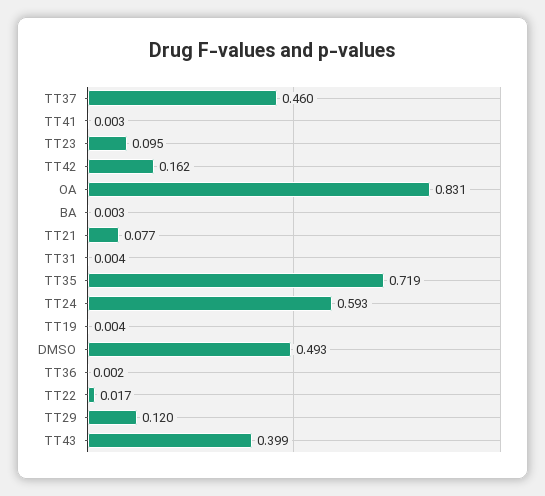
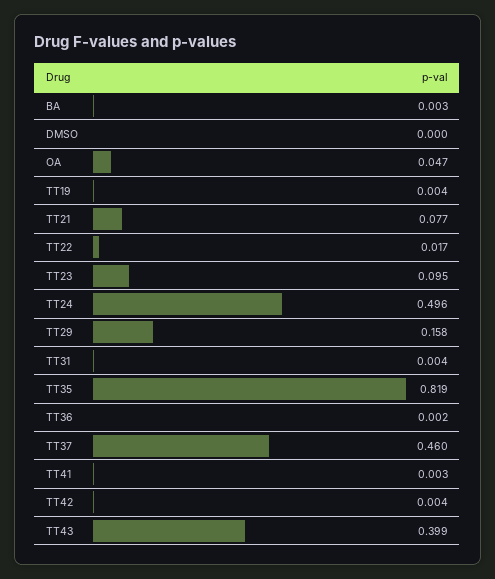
TT42: 0.162 -> 0.004
OA: 0.831 -> 0.047
TT35: 0.719 -> 0.819
TT24: 0.593 -> 0.496
DMSO: 0.493 -> 0
TT29: 0.12 -> 0.158

